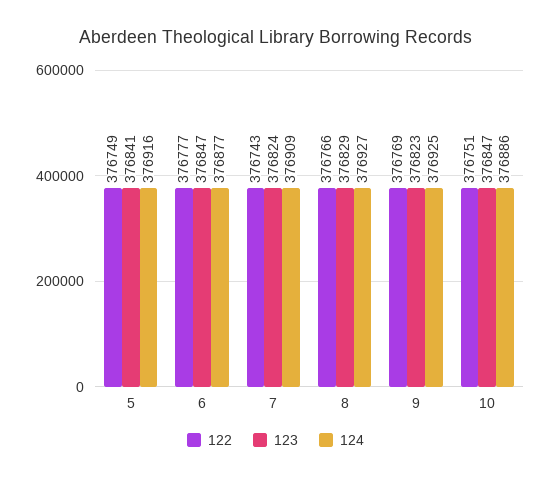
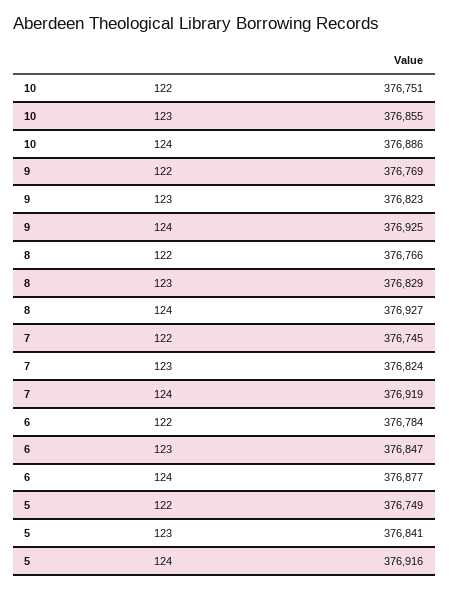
122, 6: 376777 -> 376784
122, 7: 376743 -> 376745
124, 7: 376909 -> 376919
123, 10: 376847 -> 376855

